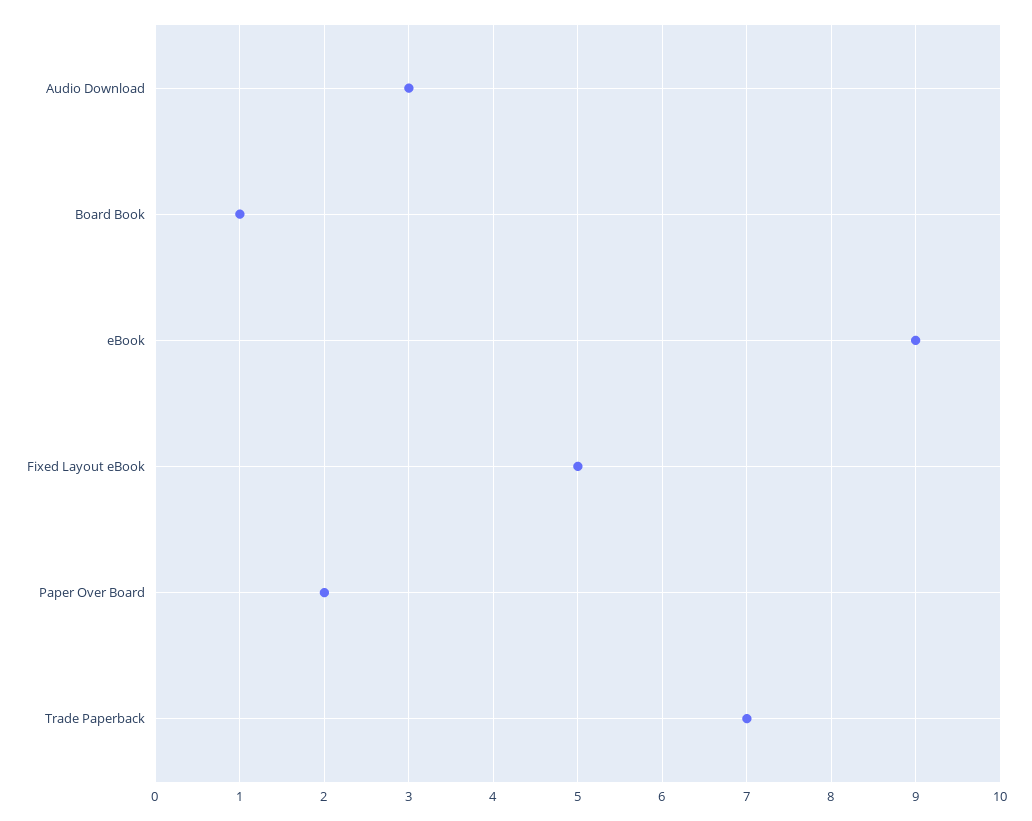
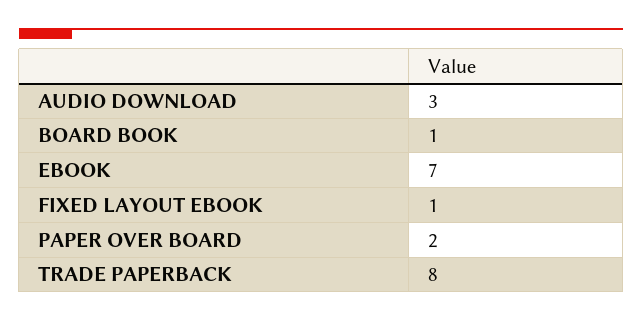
eBook: 9 -> 7
Fixed Layout eBook: 5 -> 1
Trade Paperback: 7 -> 8

